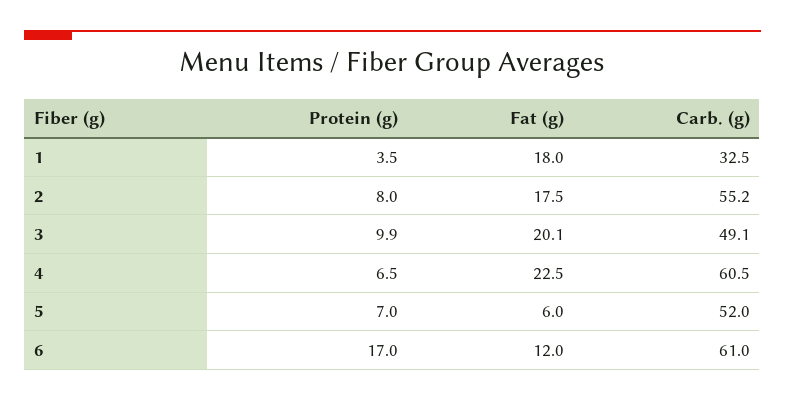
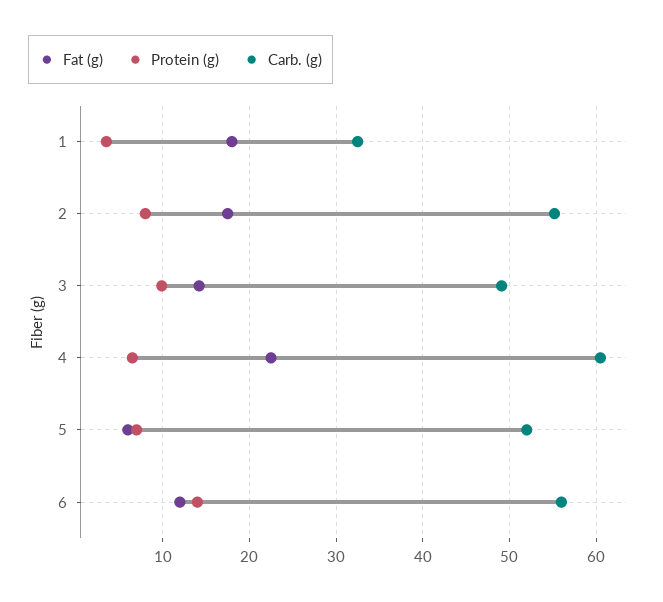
Fat (g), 3: 20.1 -> 14
Protein (g), 6: 17 -> 14
Carb. (g), 6: 61 -> 56

